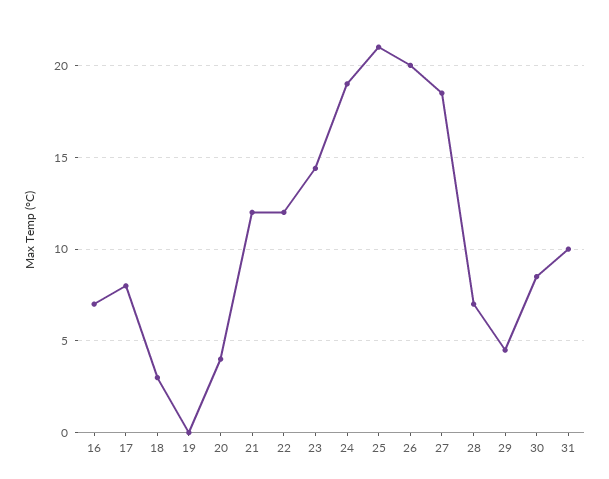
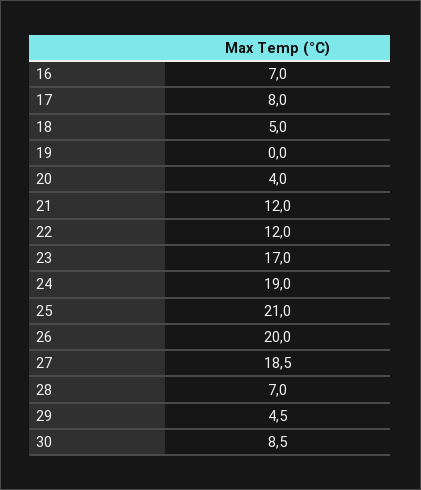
18: 3 -> 5
23: 14.5 -> 17
31: 10 -> none

